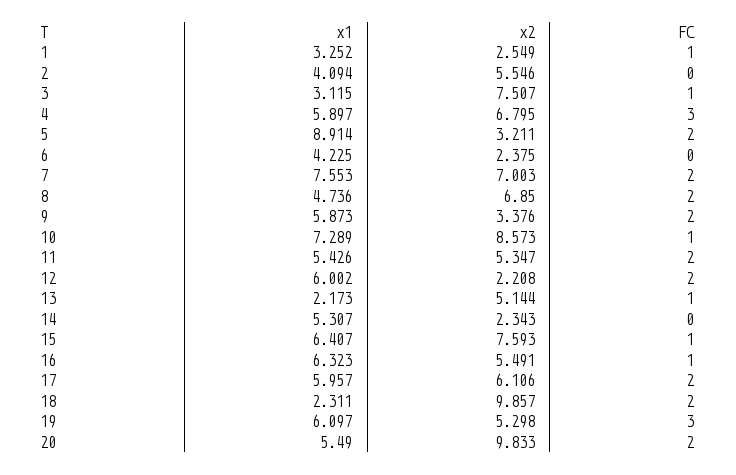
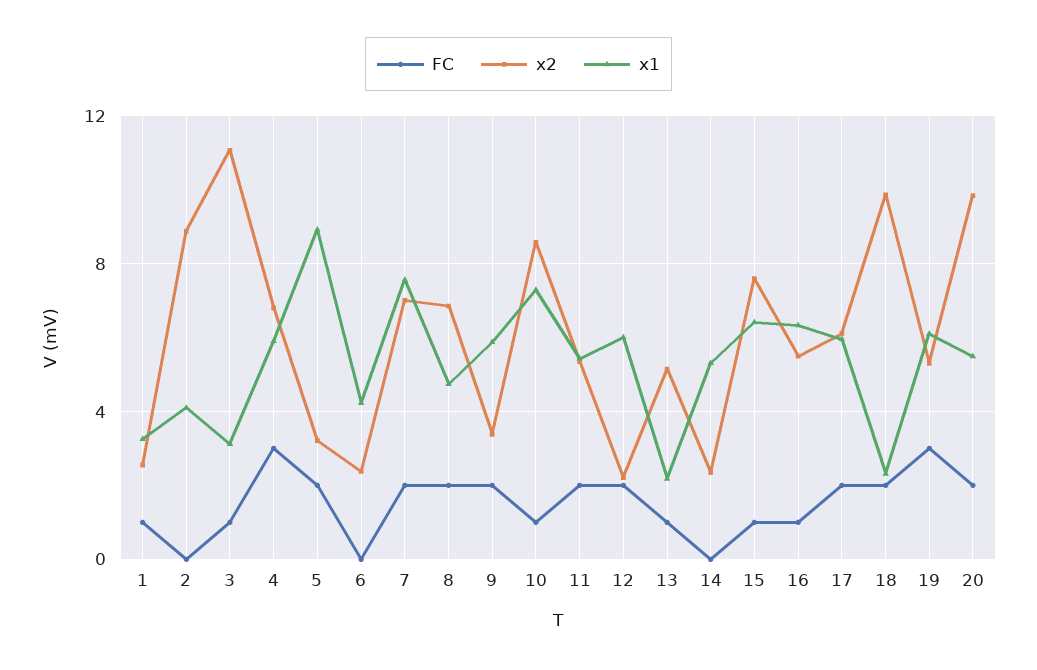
x2, 2: 5.546 -> 9
x2, 3: 7.507 -> 11

